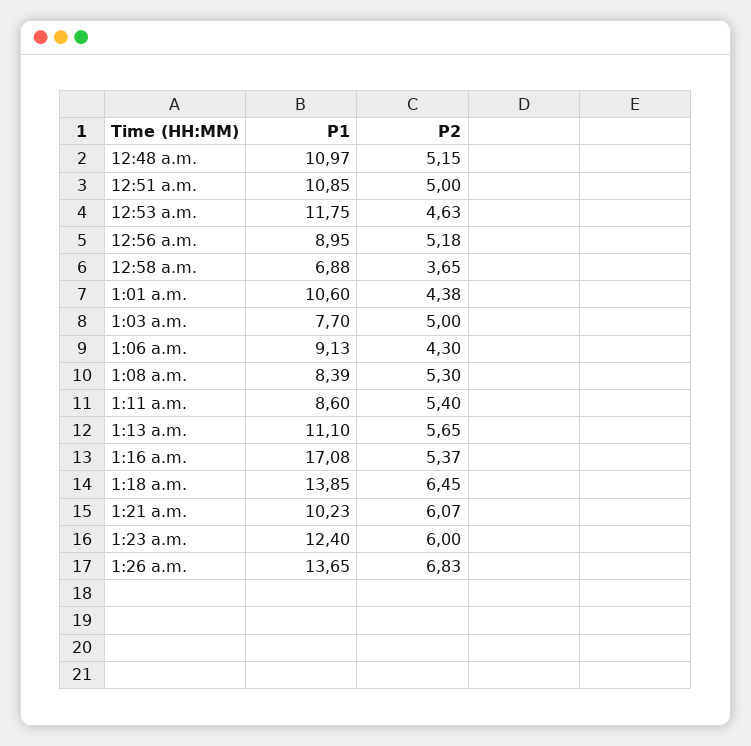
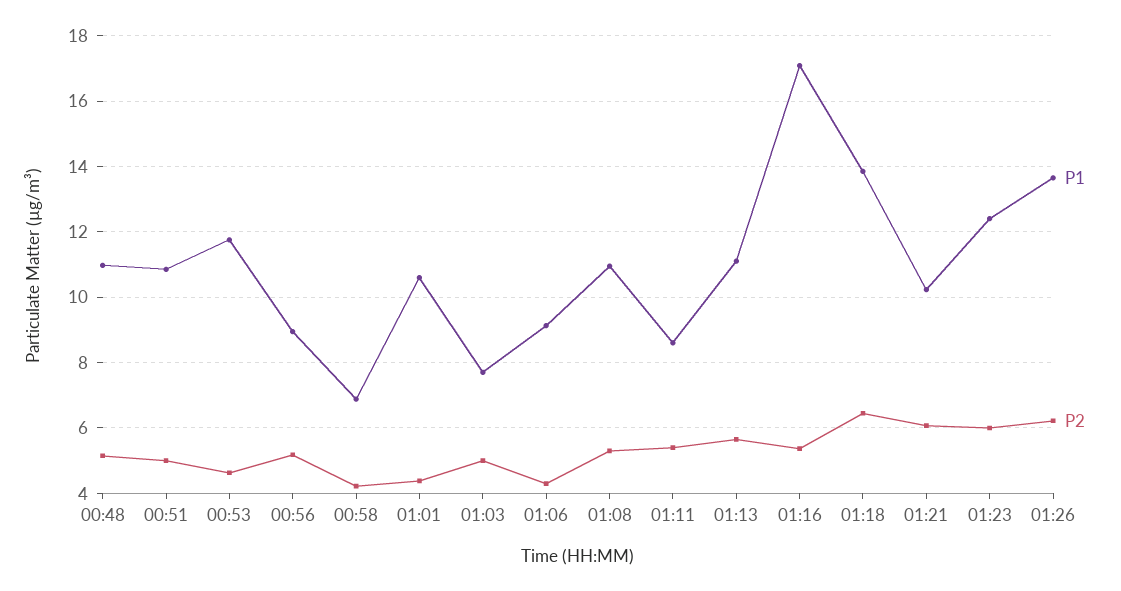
P2, 12:58 a.m.: 3.65 -> 4.2
P1, 1:08 a.m.: 8.39 -> 11
P2, 1:26 a.m.: 6.83 -> 6.2

